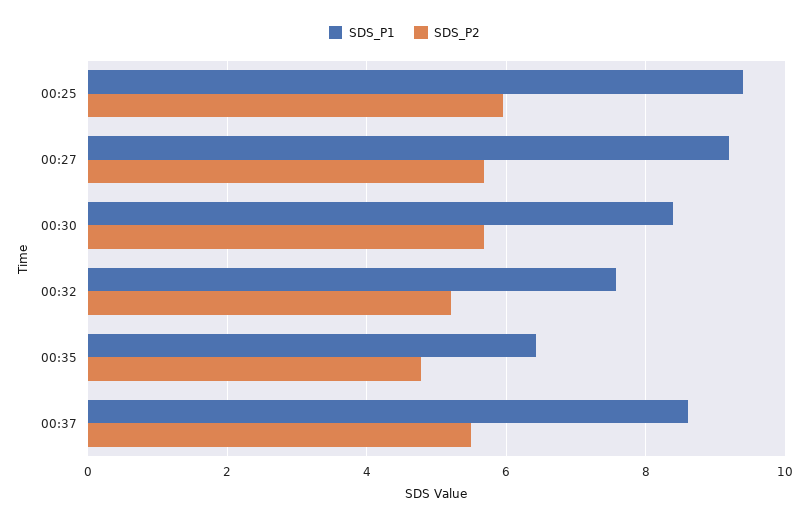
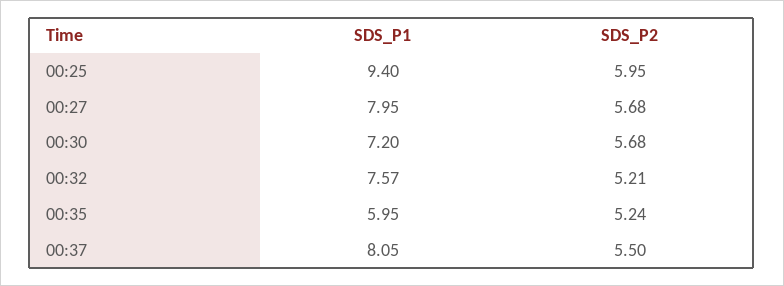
SDS_P1, 00:27: 9.2 -> 7.95
SDS_P1, 00:30: 8.4 -> 7.2
SDS_P1, 00:35: 6.4 -> 5.95
SDS_P2, 00:35: 4.8 -> 5.24
SDS_P1, 00:37: 8.6 -> 8.05

